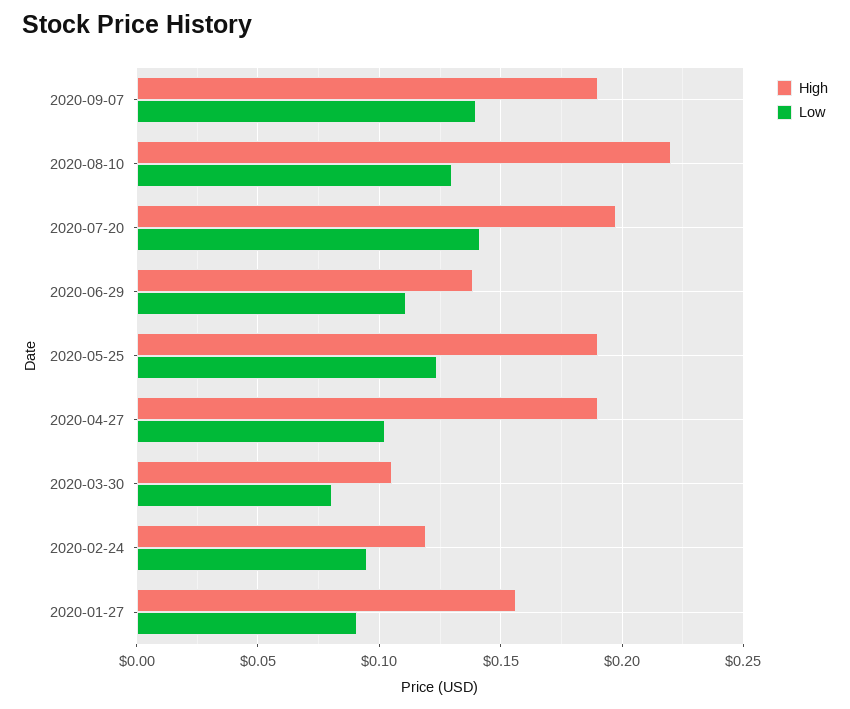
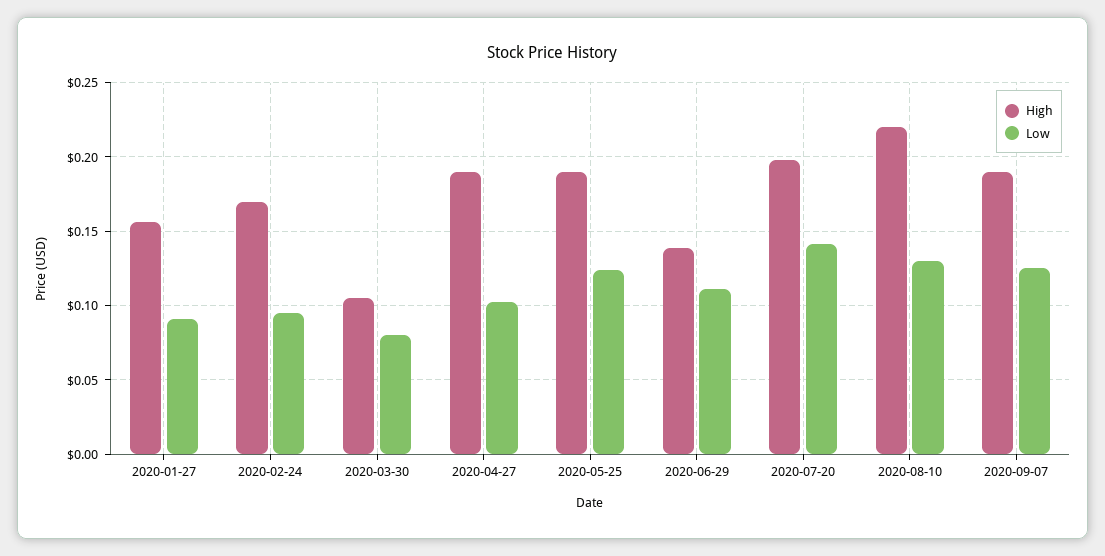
Low, 2020-09-07: 0.14 -> 0.125
High, 2020-02-24: 0.12 -> 0.17

